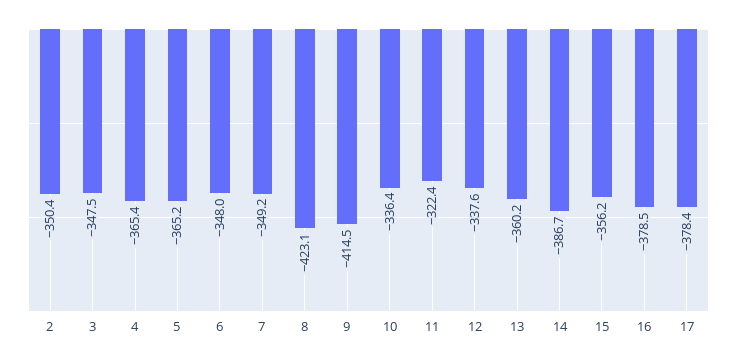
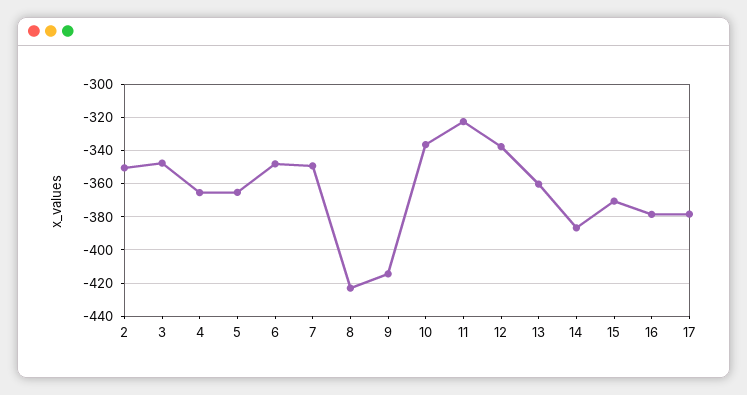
15: -356.2 -> -370

